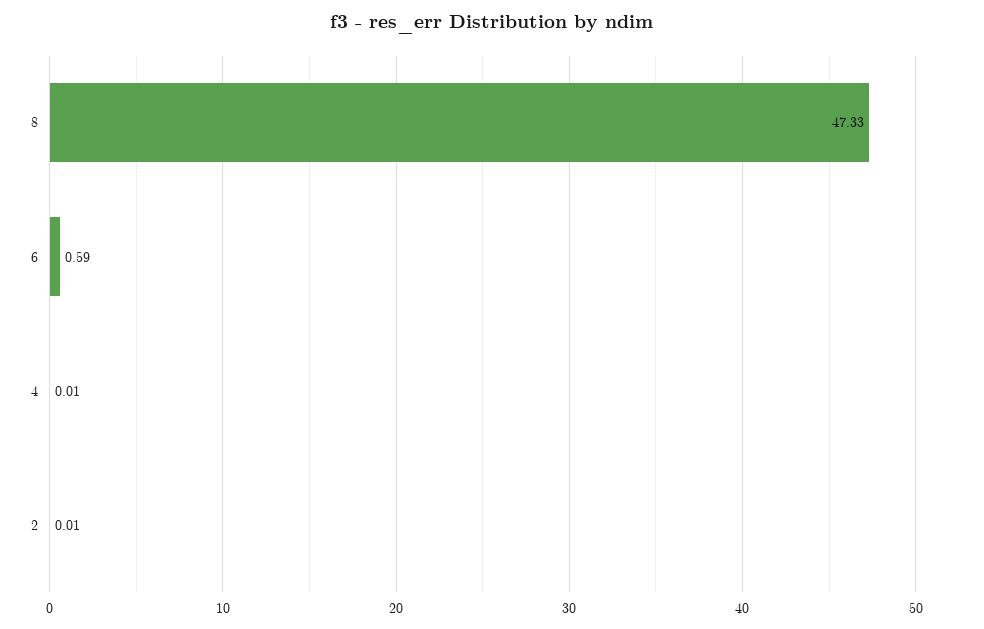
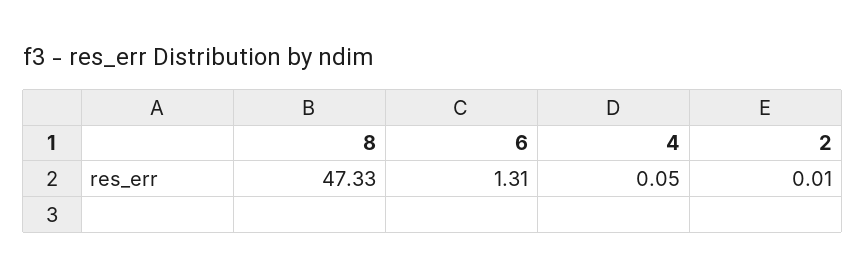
6: 0.59 -> 1.31
4: 0.01 -> 0.05

